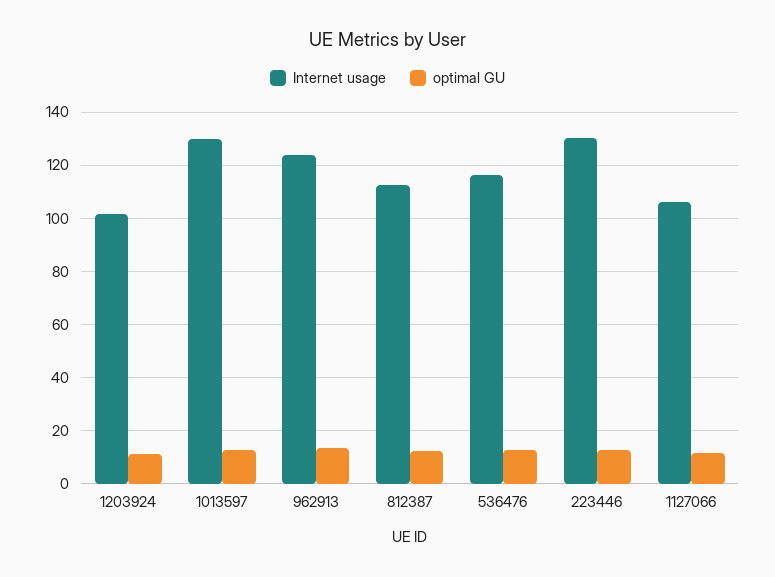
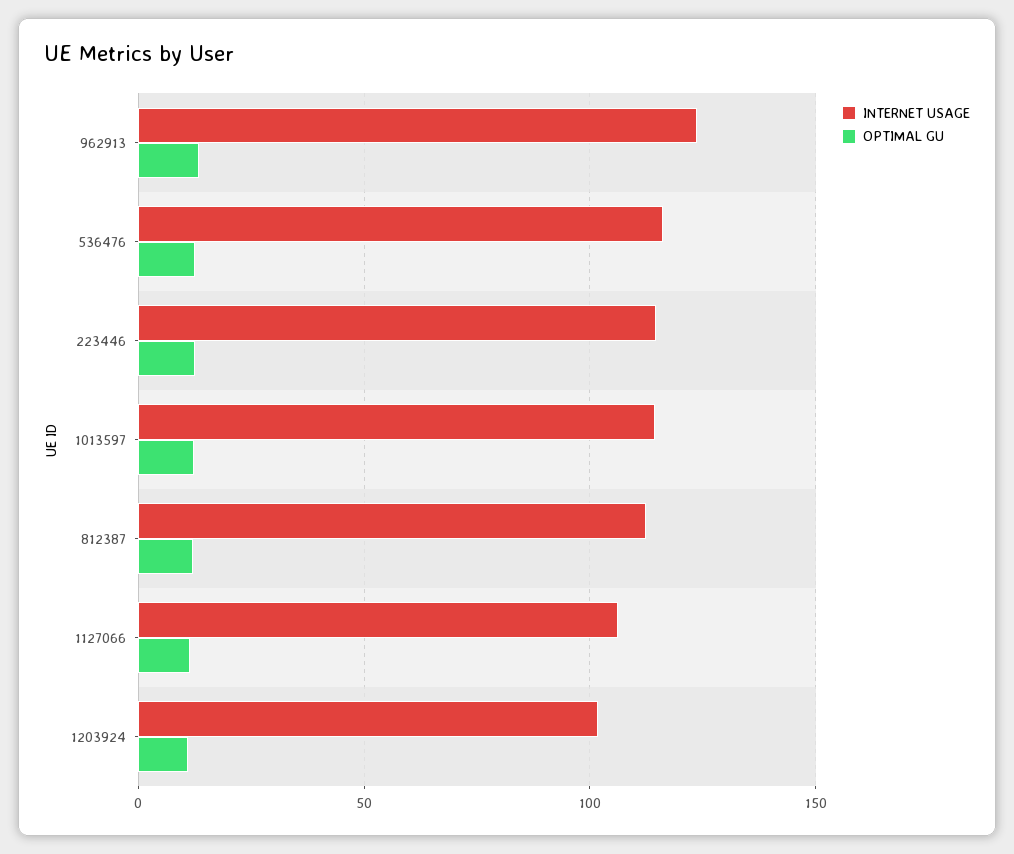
Internet usage, 1013597: 130 -> 115
Internet usage, 223446: 130 -> 115

